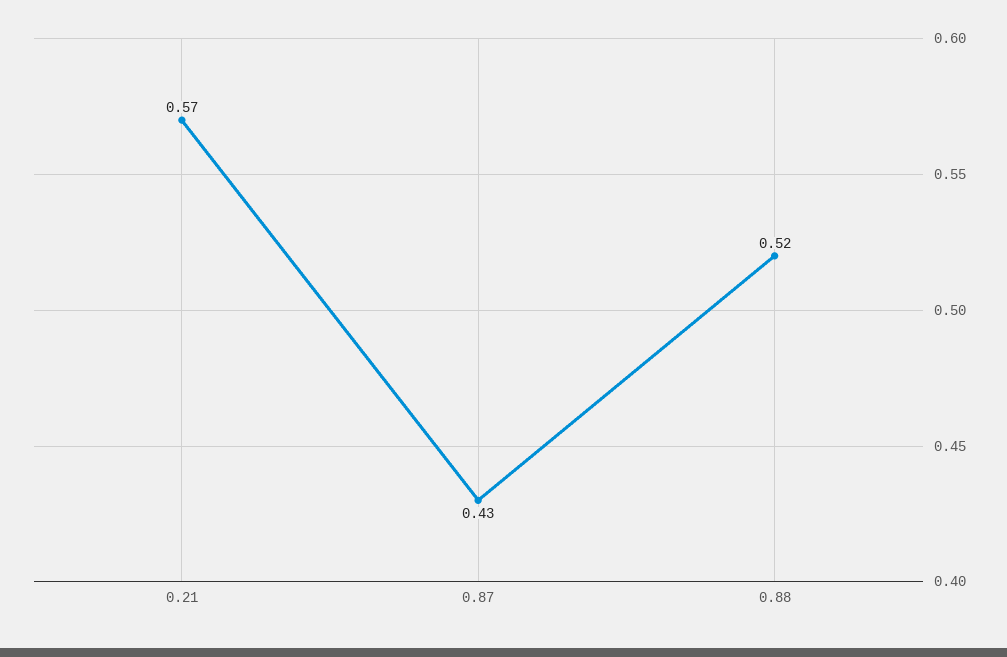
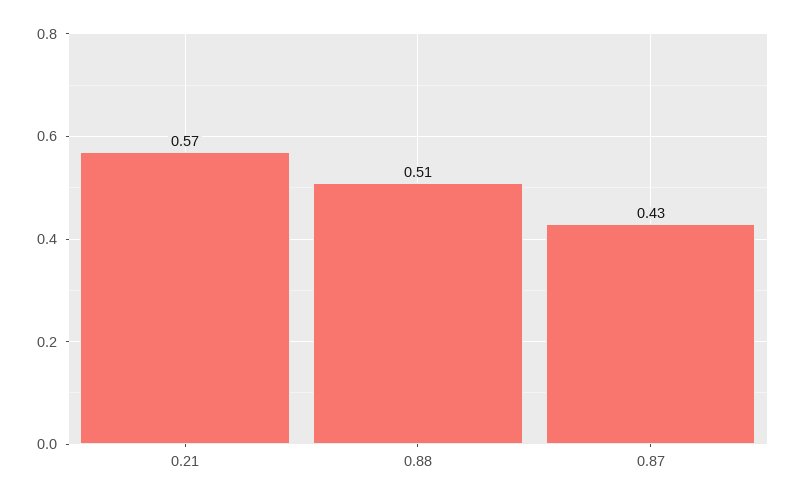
0.88: 0.52 -> 0.51

